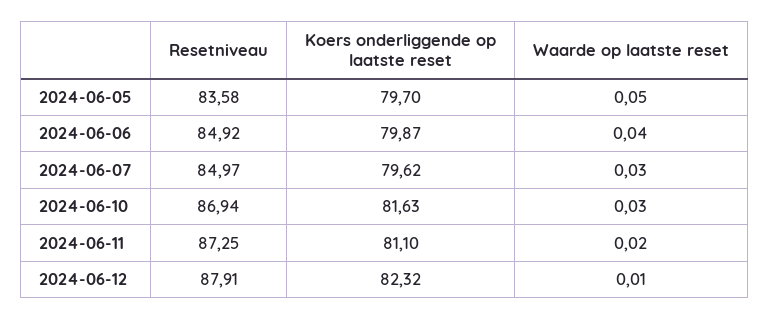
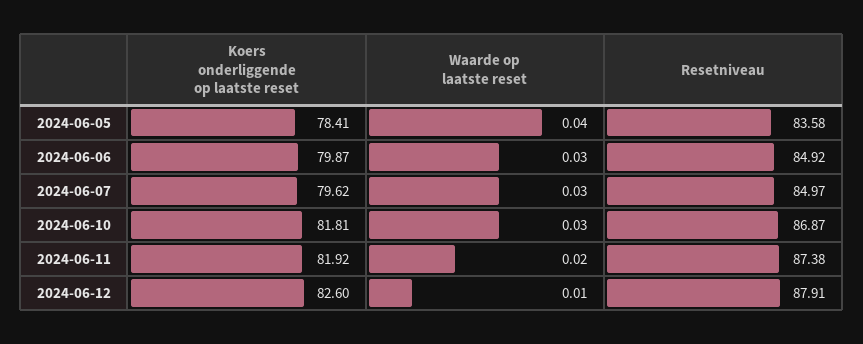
Koers onderliggende op laatste reset, 2024-06-05: 79.7 -> 78.41
Waarde op laatste reset, 2024-06-05: 0.05 -> 0.04
Waarde op laatste reset, 2024-06-06: 0.04 -> 0.03
Resetniveau, 2024-06-10: 86.94 -> 86.87
Koers onderliggende op laatste reset, 2024-06-10: 81.63 -> 81.81
Resetniveau, 2024-06-11: 87.25 -> 87.38
Koers onderliggende op laatste reset, 2024-06-11: 81.1 -> 81.92
Koers onderliggende op laatste reset, 2024-06-12: 82.32 -> 82.6

